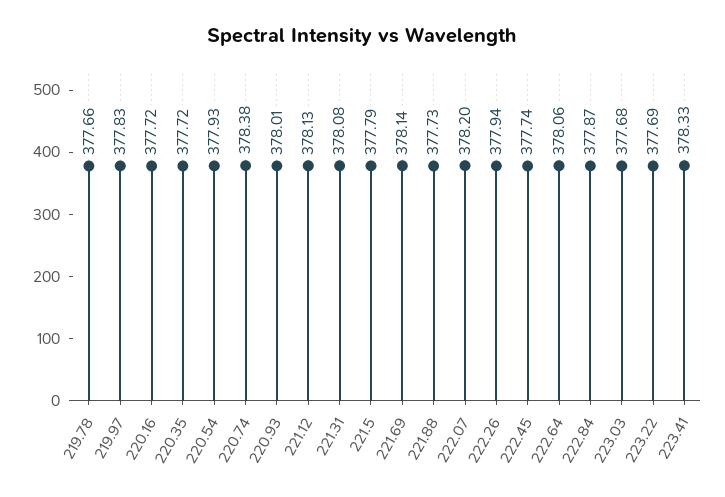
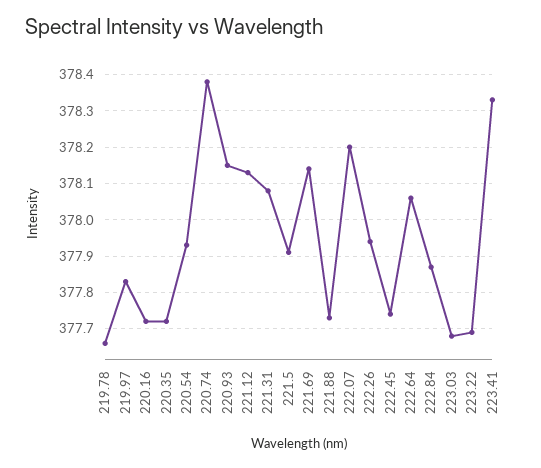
220.93: 378.01 -> 378.15
221.5: 377.79 -> 377.9

